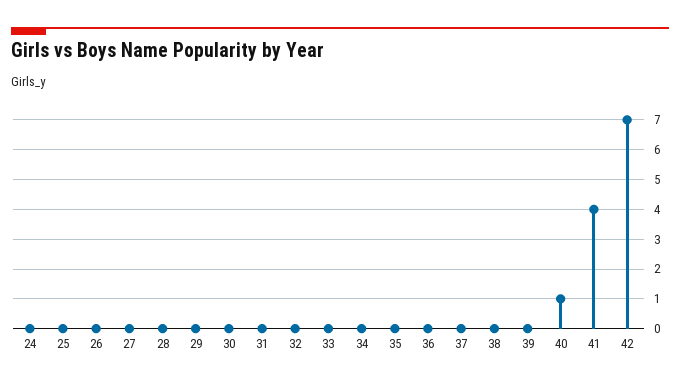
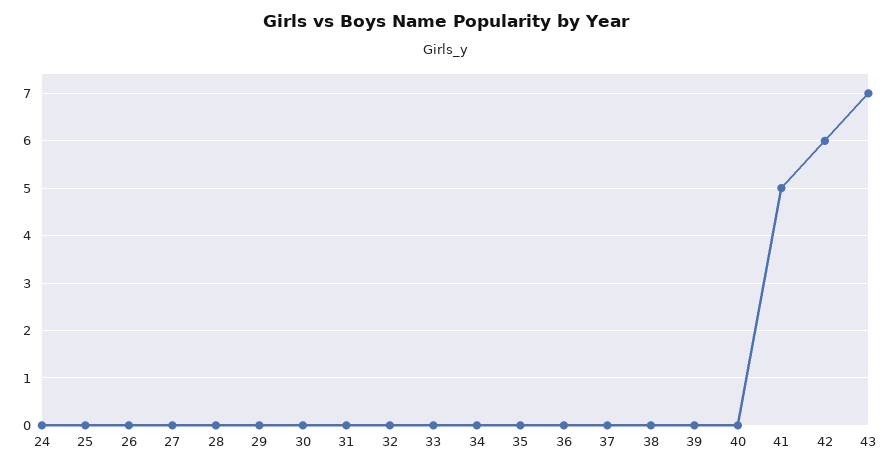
40: 1 -> 0
41: 4 -> 5
42: 7 -> 6
43: none -> 7

